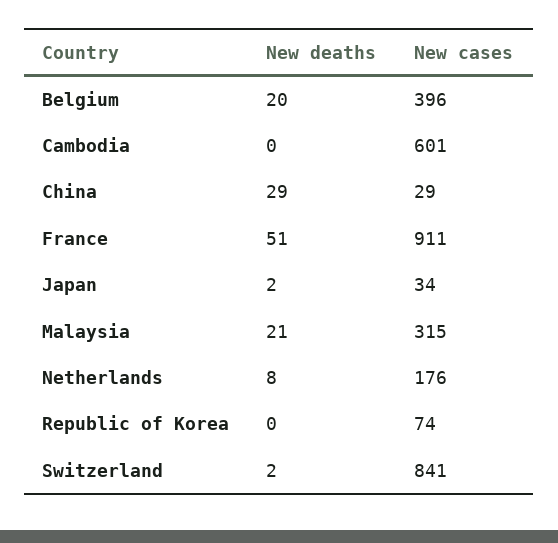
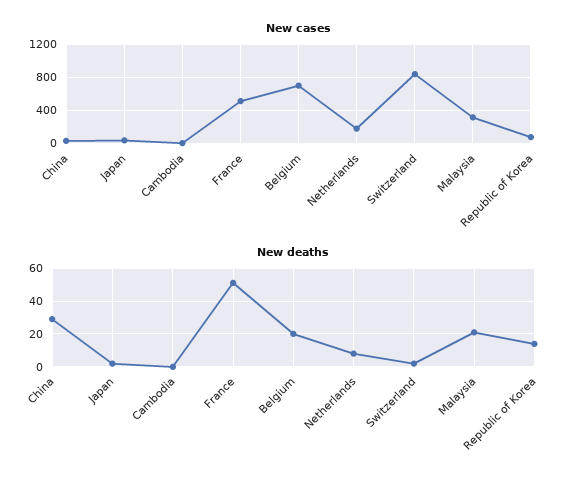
New cases, Belgium: 396 -> 700
New cases, Cambodia: 601 -> 0
New cases, France: 911 -> 500
New deaths, Republic of Korea: 0 -> 15

